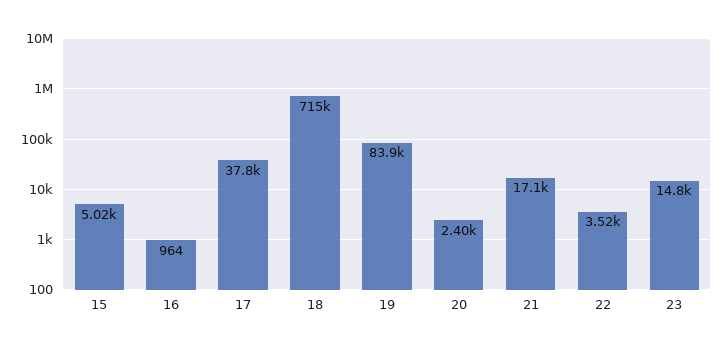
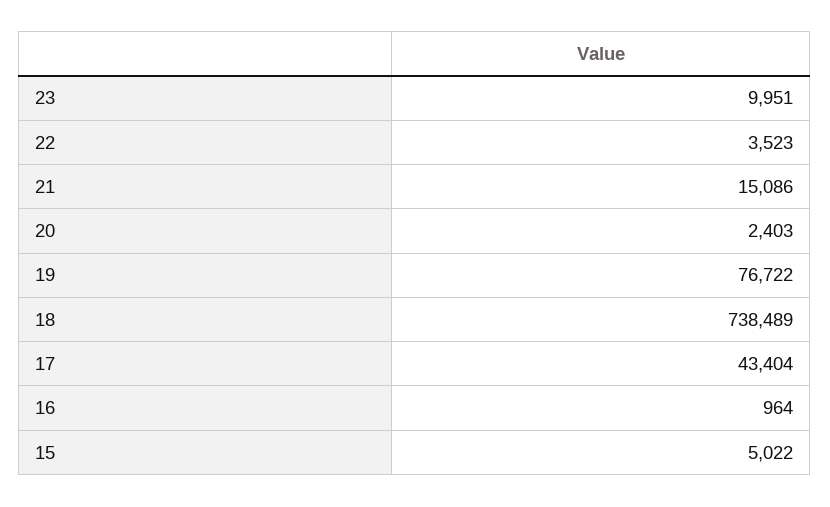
17: 37800 -> 43404
18: 715000 -> 738489
19: 83900 -> 76722
21: 17100 -> 15086
23: 14800 -> 9951

